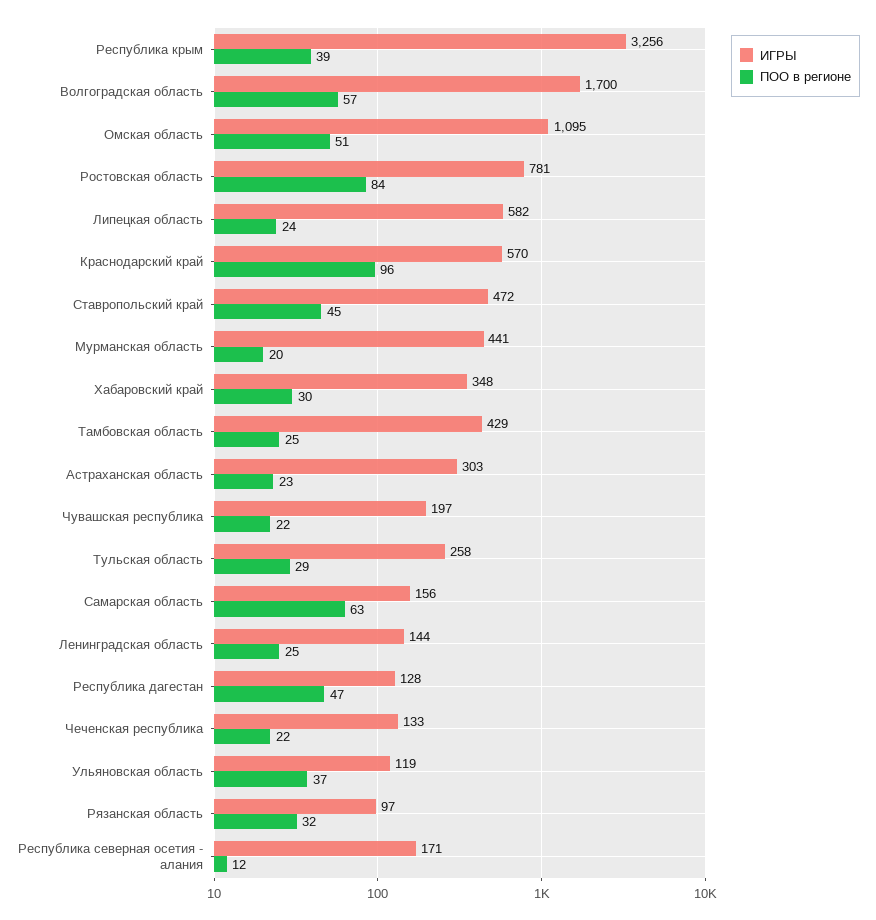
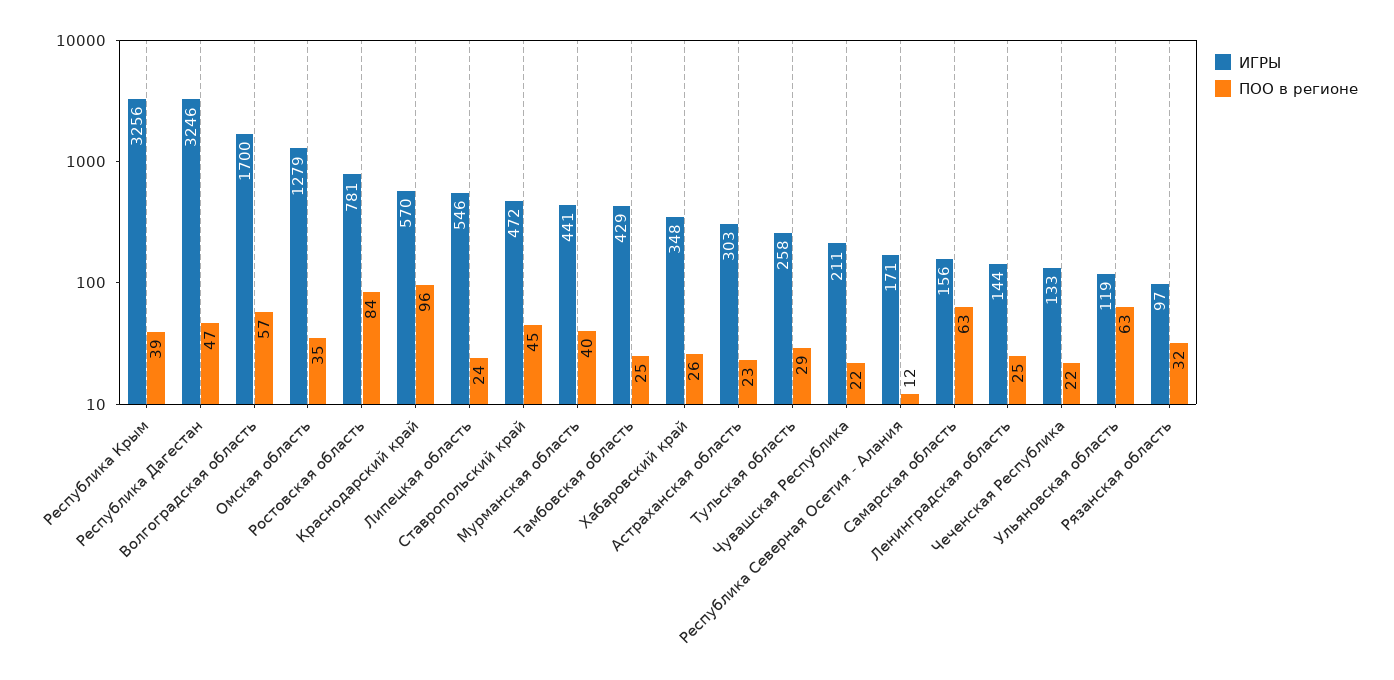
ИГРЫ, Омская область: 1095 -> 1279
ПОО в регионе, Омская область: 51 -> 35
ИГРЫ, Липецкая область: 582 -> 546
ПОО в регионе, Мурманская область: 20 -> 40
ПОО в регионе, Хабаровский край: 30 -> 26
ИГРЫ, Чувашская республика: 197 -> 211
ИГРЫ, Республика дагестан: 128 -> 3246
ПОО в регионе, Ульяновская область: 37 -> 63

